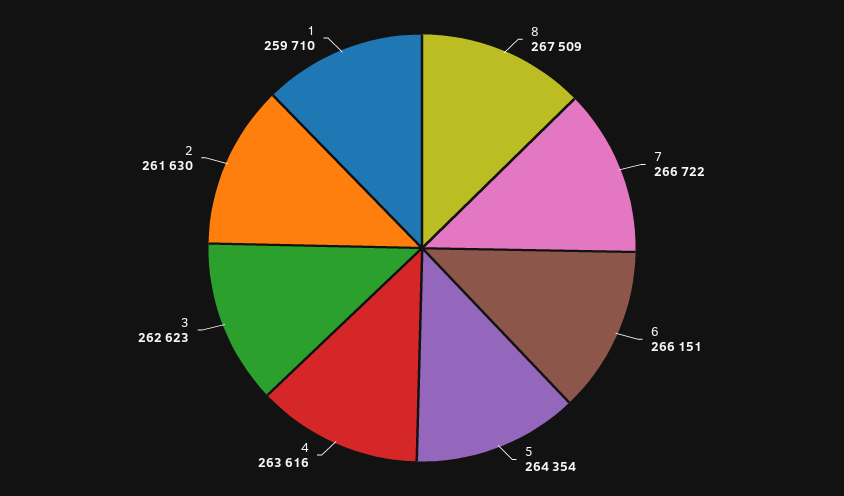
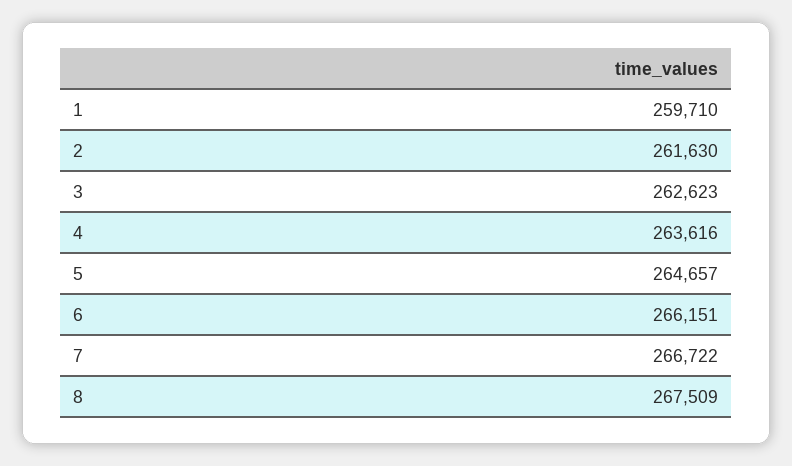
5: 264354 -> 264657

